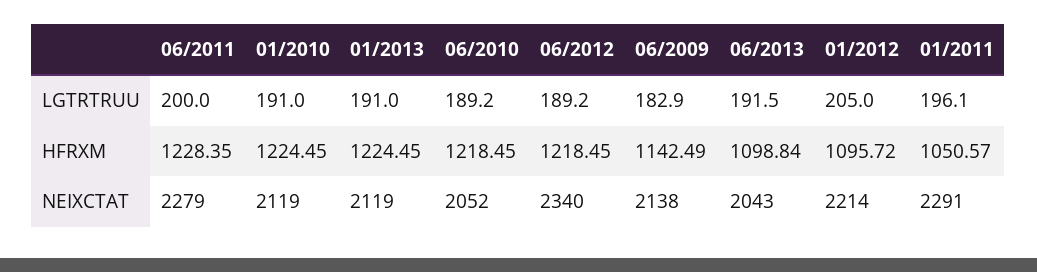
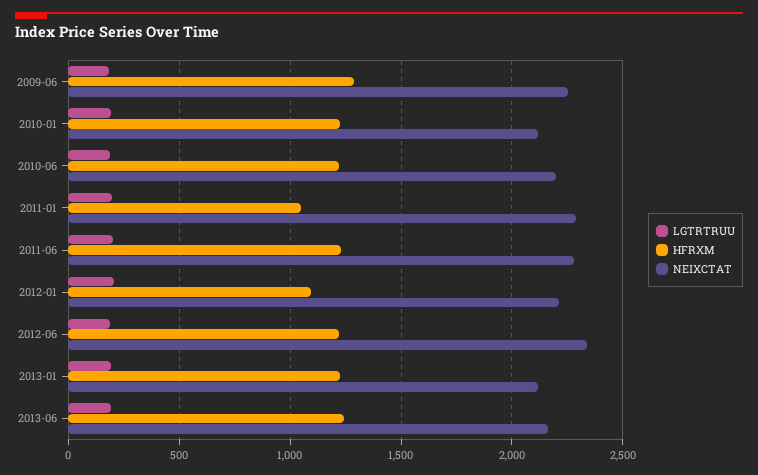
HFRXM, 06/2009: 1142.49 -> 1300
HFRXM, 06/2013: 1098.84 -> 1250
NEIXCTAT, 06/2010: 2052 -> 2200
NEIXCTAT, 06/2009: 2138 -> 2250
NEIXCTAT, 06/2013: 2043 -> 2150

